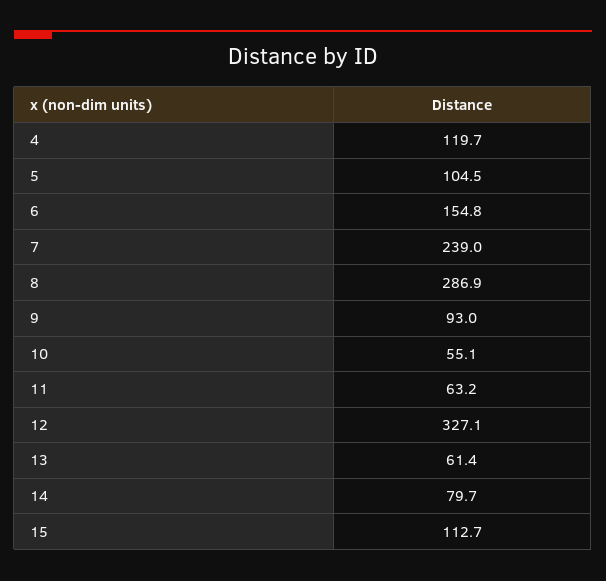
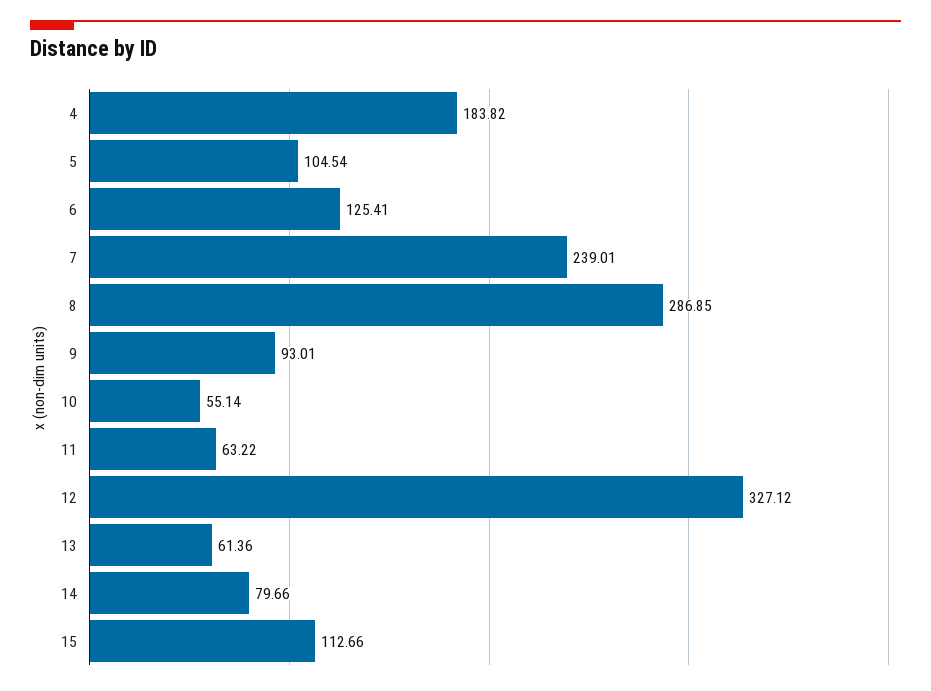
4: 119.7 -> 183.82
6: 154.8 -> 125.41

